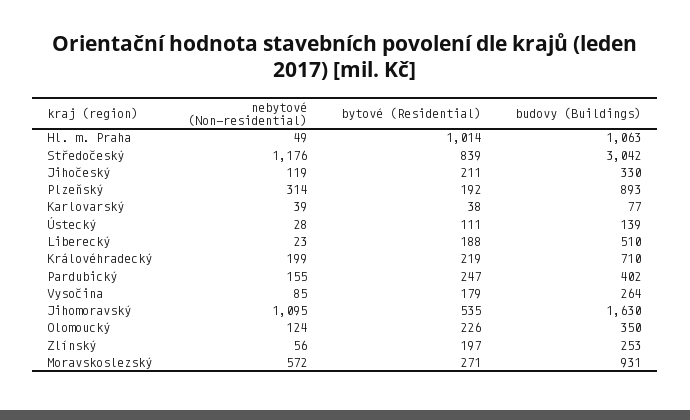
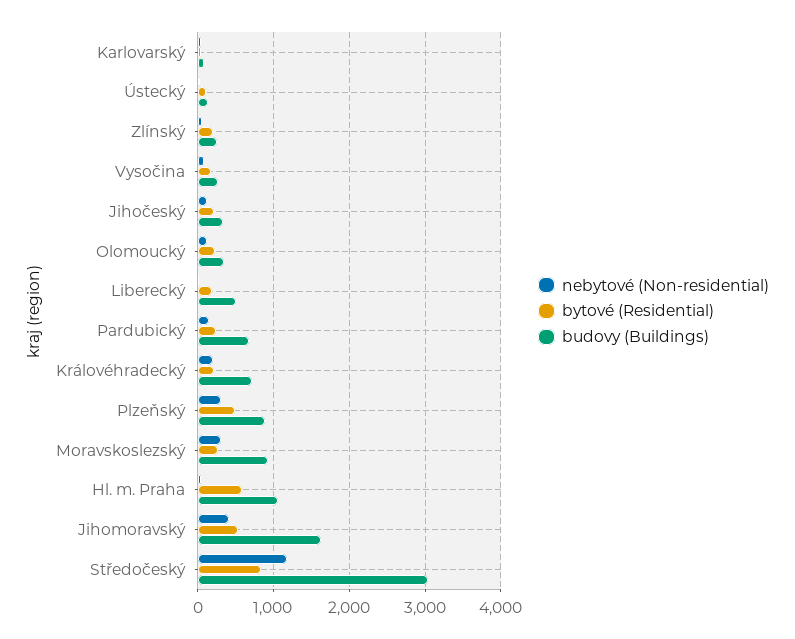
bytové (Residential), Hl. m. Praha: 1014 -> 600
bytové (Residential), Plzeňský: 192 -> 500
budovy (Buildings), Pardubický: 402 -> 700
nebytové (Non-residential), Jihomoravský: 1095 -> 400
nebytové (Non-residential), Moravskoslezský: 572 -> 300

